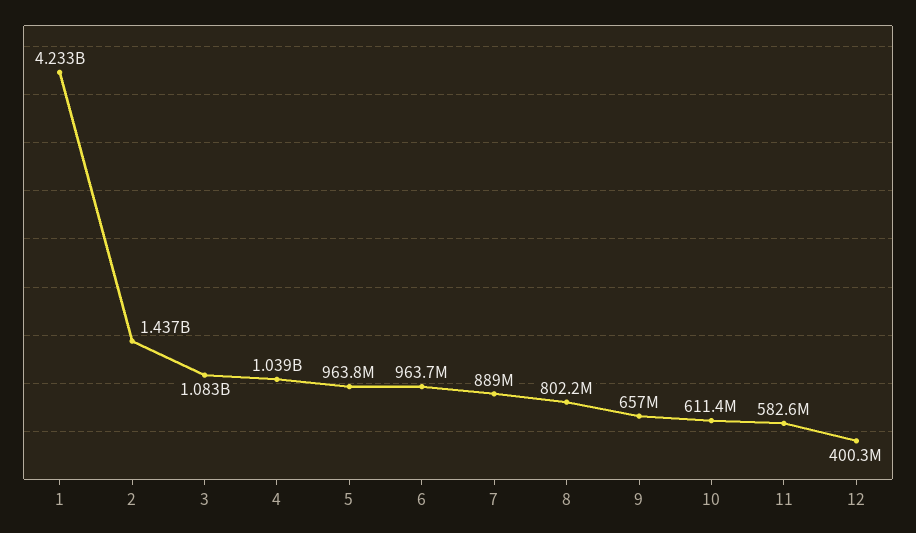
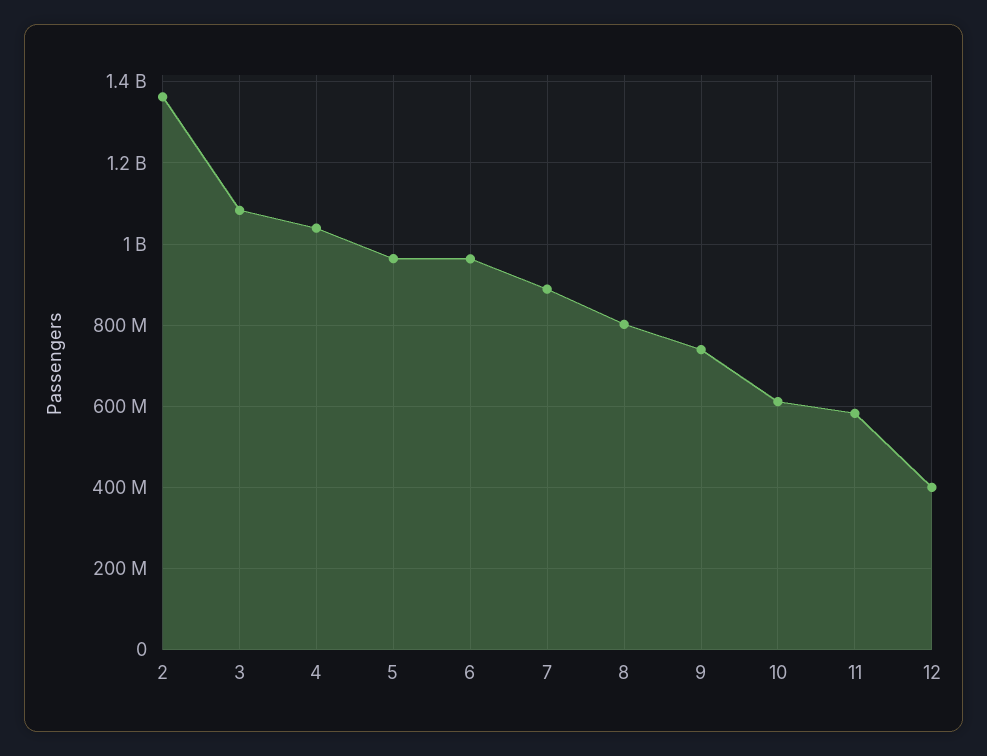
1: 4233000000 -> none
2: 1437000000 -> 1360000000
9: 657000000 -> 740000000

